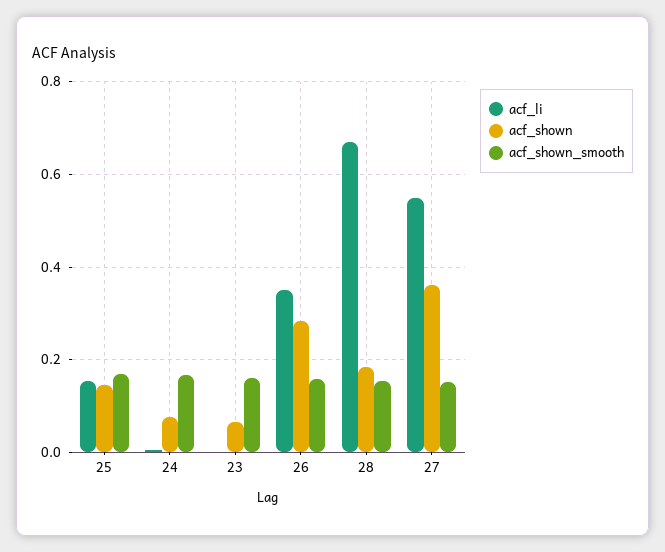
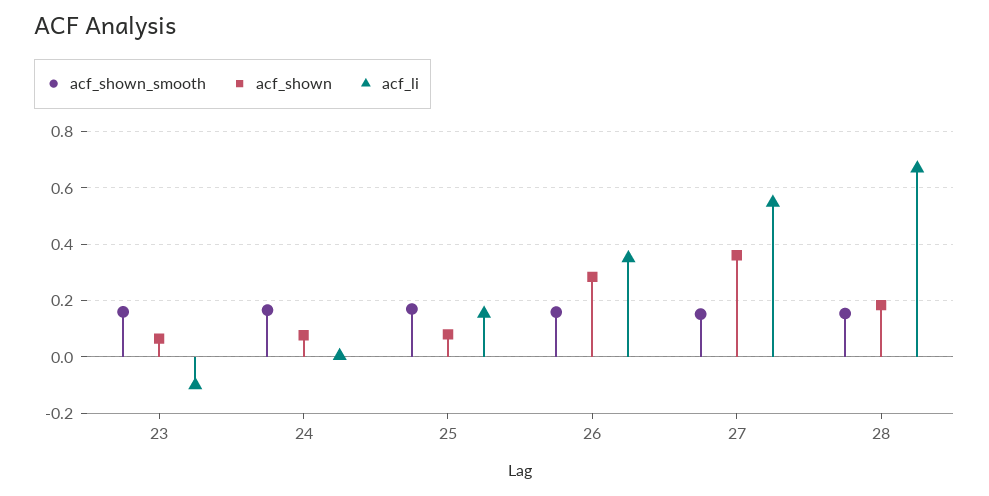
acf_shown, 25: 0.14 -> 0.075
acf_li, 23: 0 -> -0.1

